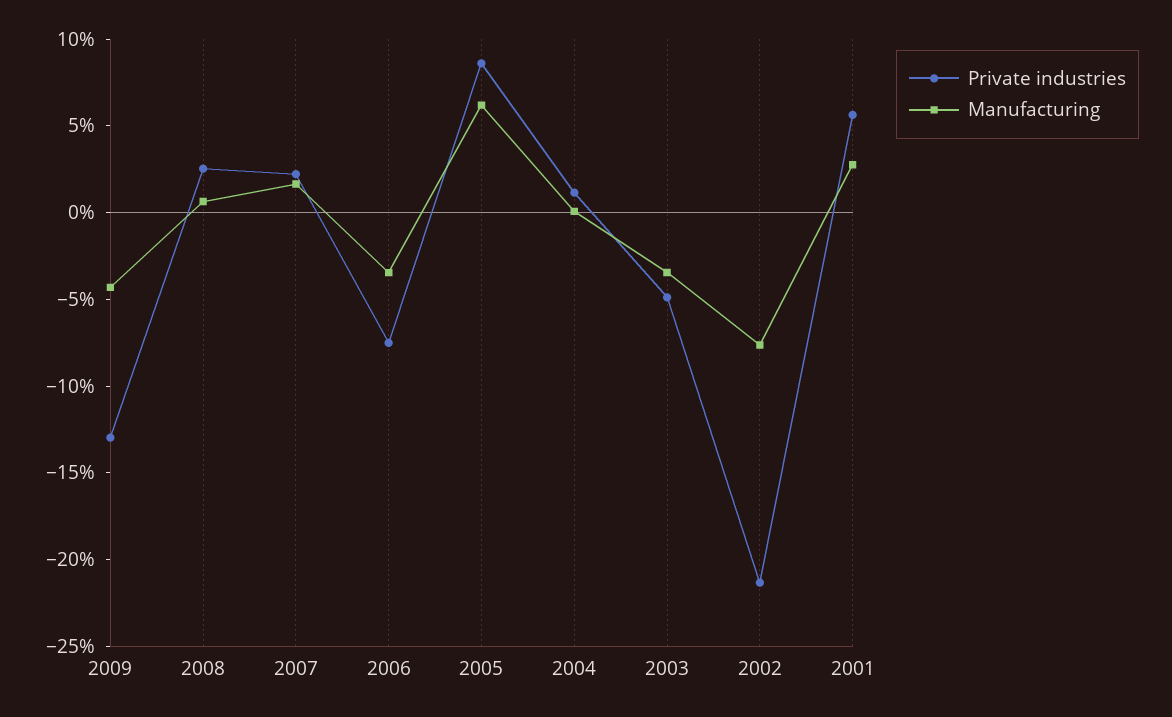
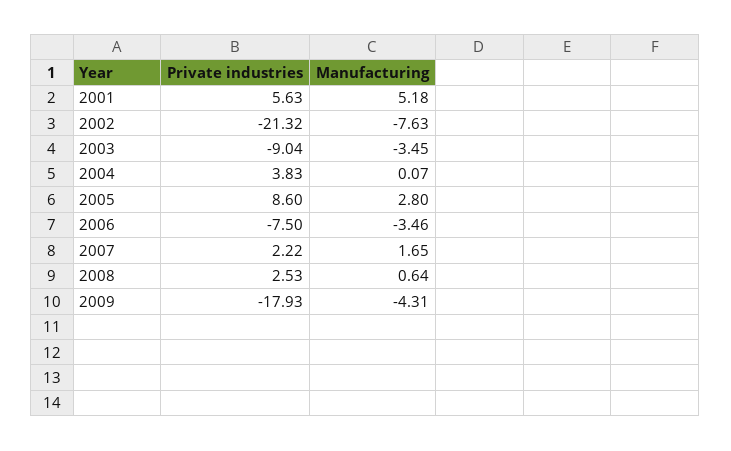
Private industries, 2009: -13 -> -17.93
Manufacturing, 2005: 6 -> 2.8
Private industries, 2004: 1 -> 3.83
Private industries, 2003: -5 -> -9.04
Manufacturing, 2001: 3 -> 5.18

